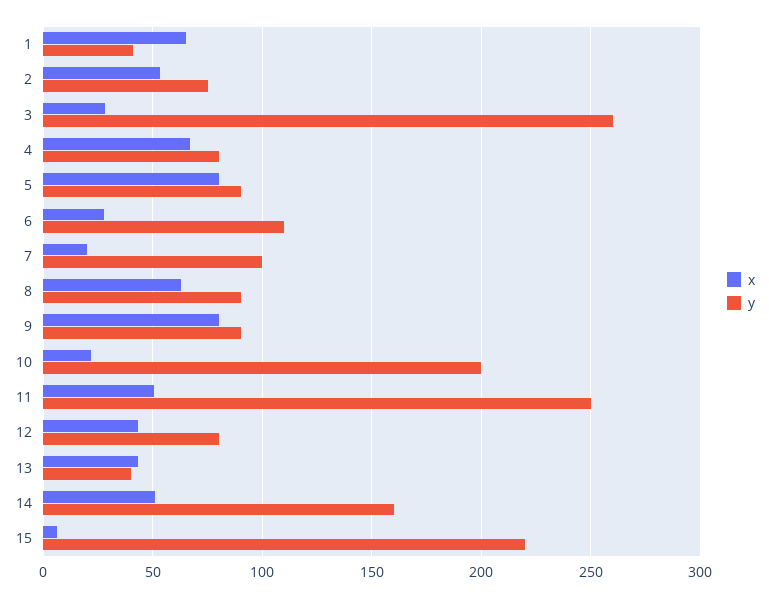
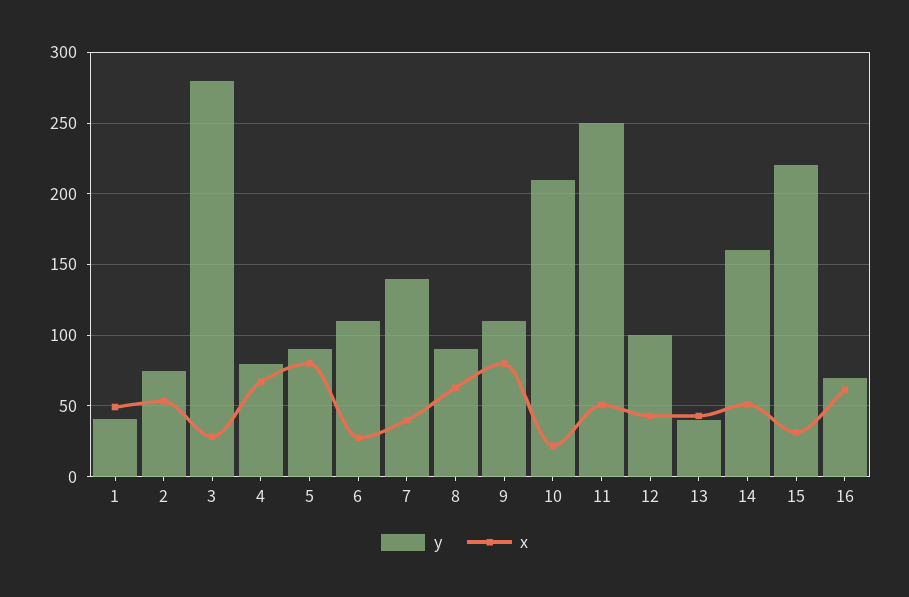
x, 1: 65 -> 50
y, 3: 260 -> 280
x, 7: 20 -> 40
y, 7: 100 -> 140
y, 9: 90 -> 110
y, 10: 200 -> 210
y, 12: 80 -> 100
x, 15: 5 -> 30
y, 16: none -> 70
x, 16: none -> 60

